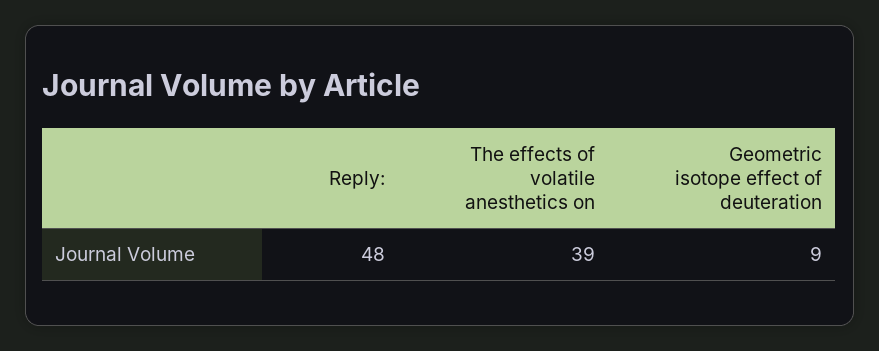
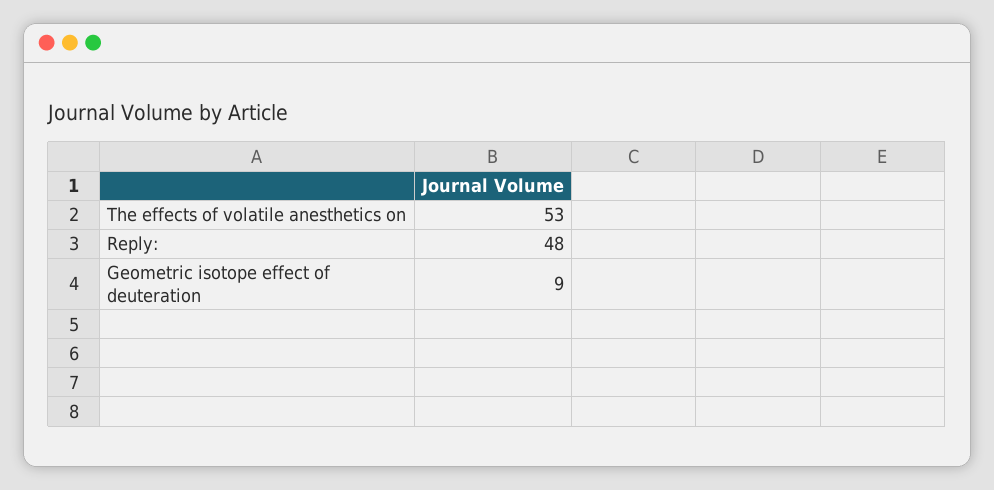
The effects of volatile anesthetics on: 39 -> 53

